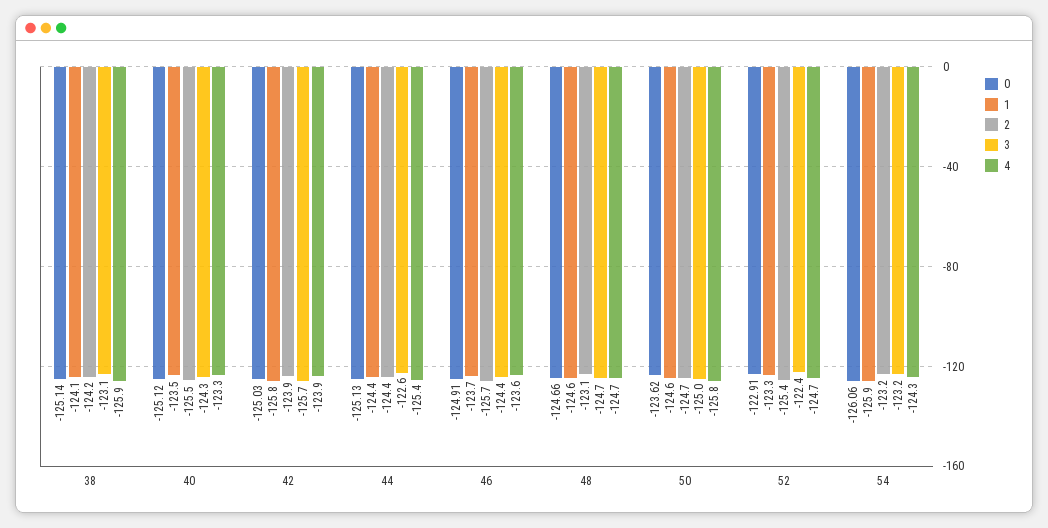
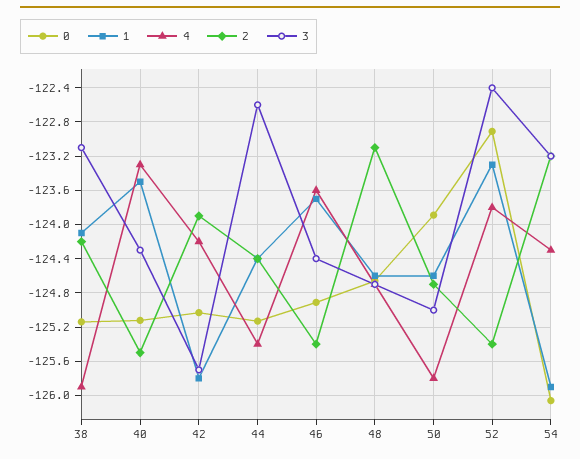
4, 42: -123.9 -> -124.2
2, 46: -125.7 -> -125.4
0, 50: -123.62 -> -123.9
4, 52: -124.7 -> -123.8

